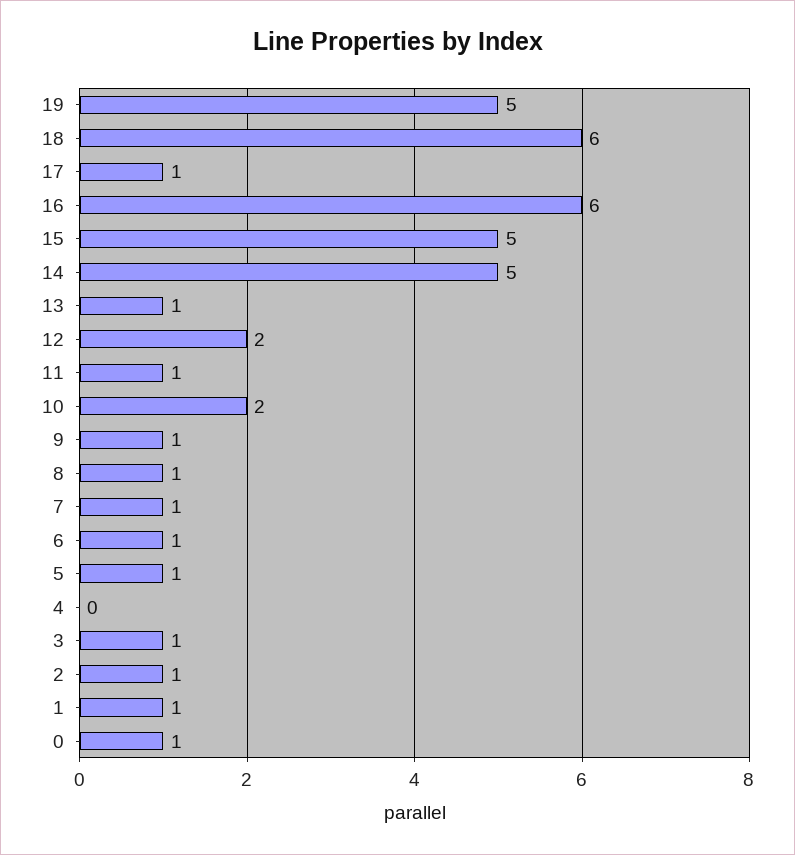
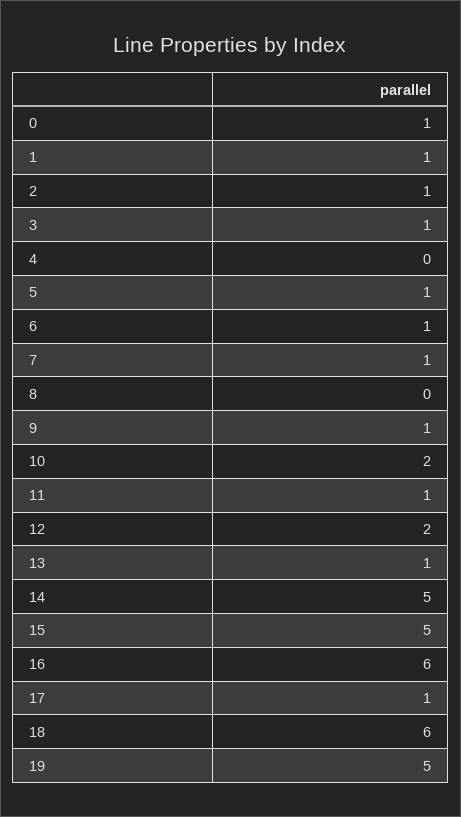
8: 1 -> 0

